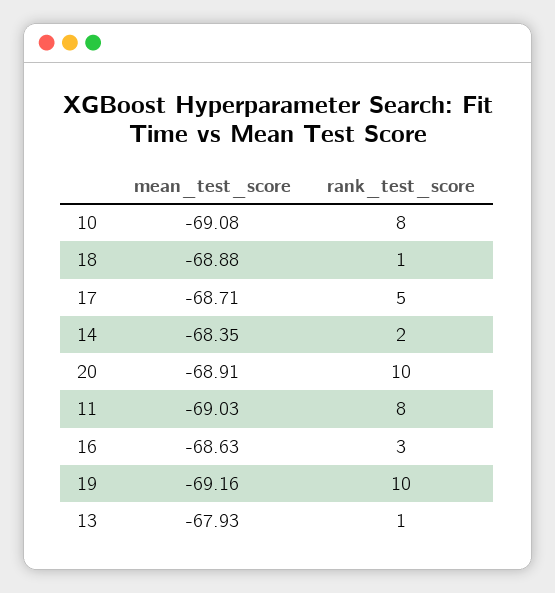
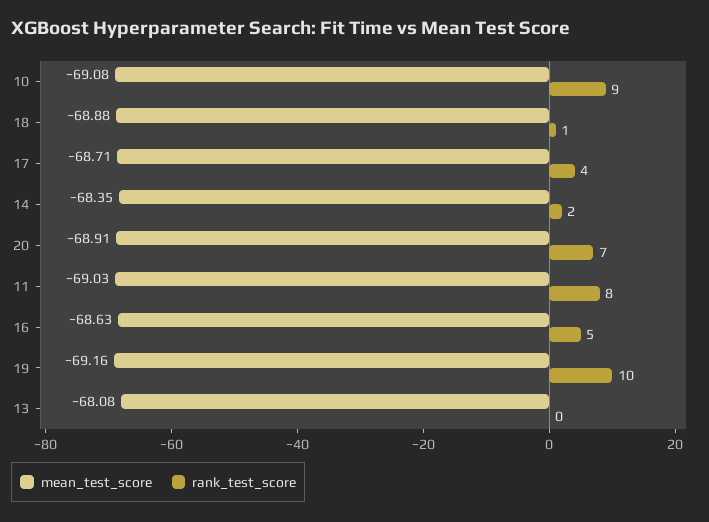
rank_test_score, 10: 8 -> 9
rank_test_score, 17: 5 -> 4
rank_test_score, 20: 10 -> 7
rank_test_score, 16: 3 -> 5
mean_test_score, 13: -67.93 -> -68.08
rank_test_score, 13: 1 -> 0

